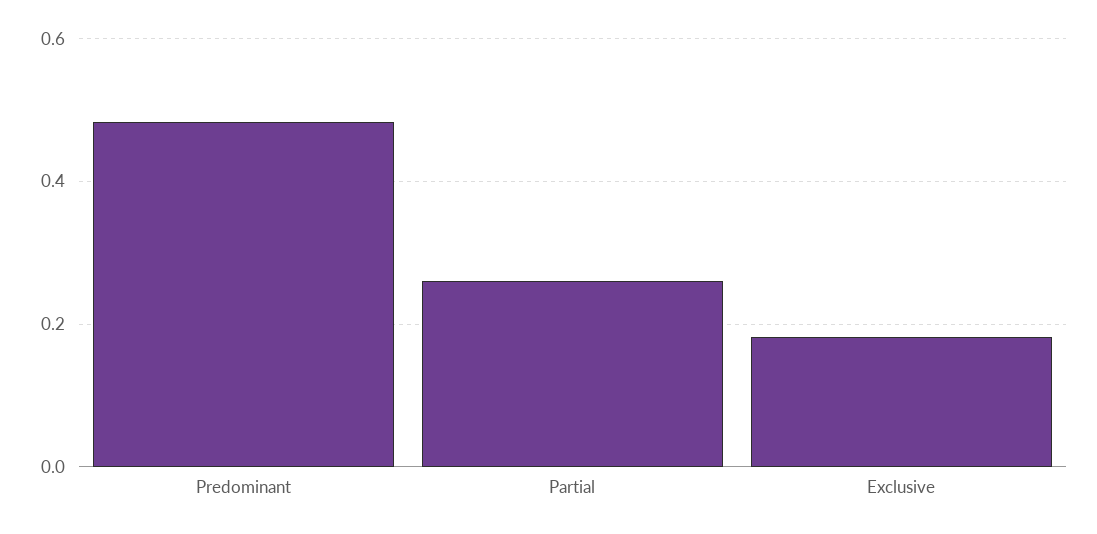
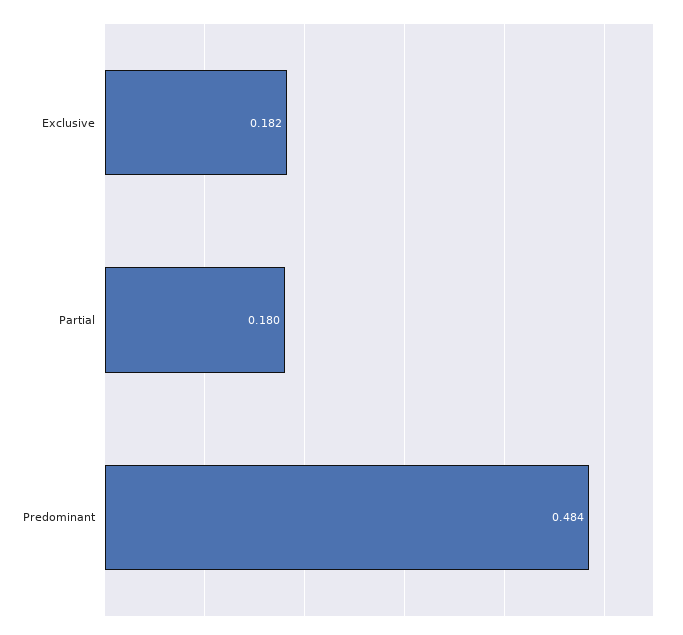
Partial: 0.26 -> 0.18

